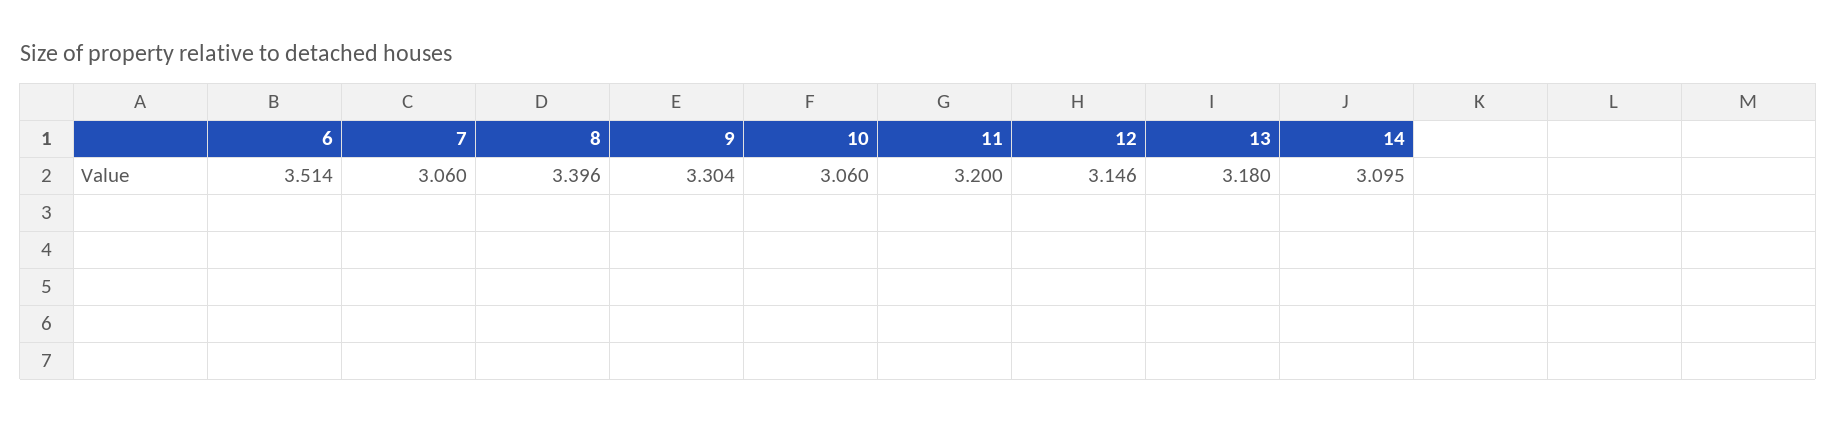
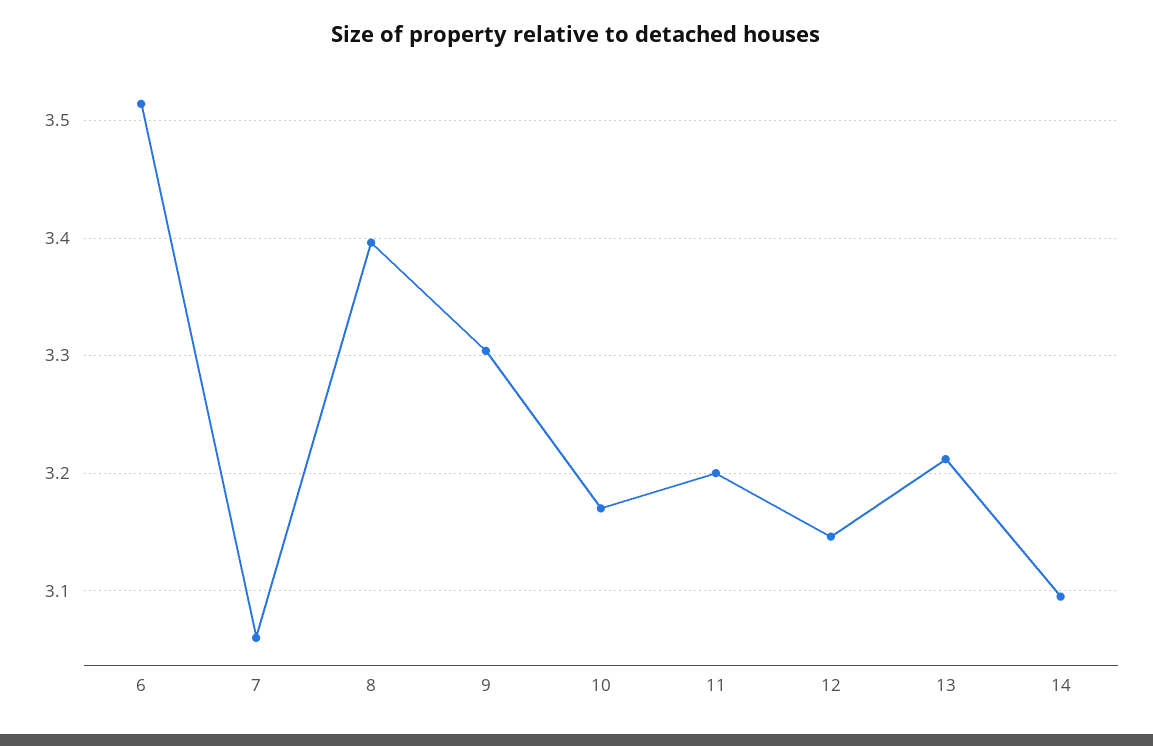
10: 3.06 -> 3.17
13: 3.18 -> 3.21

